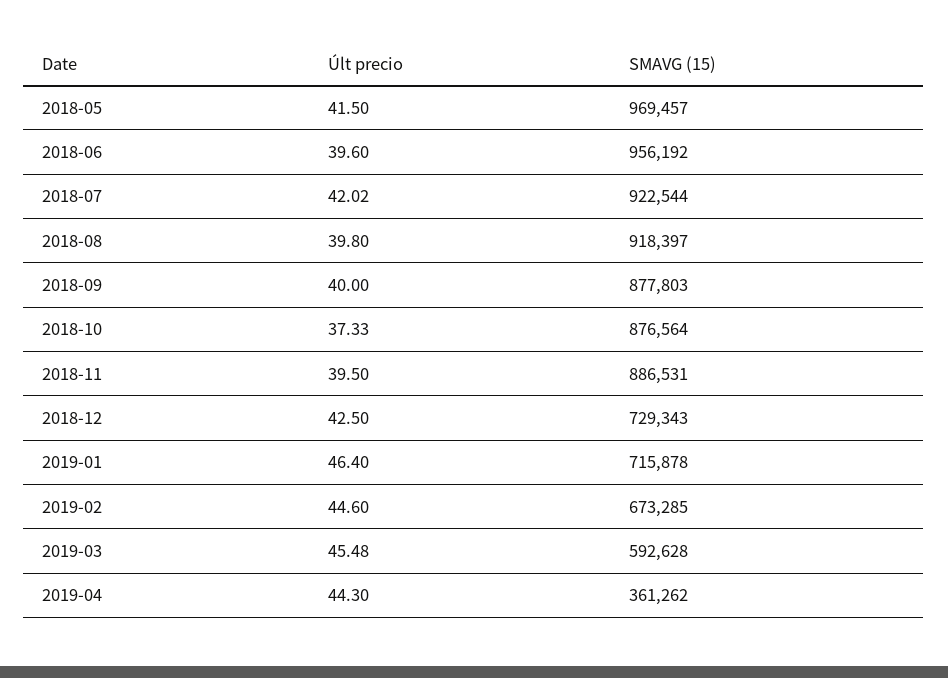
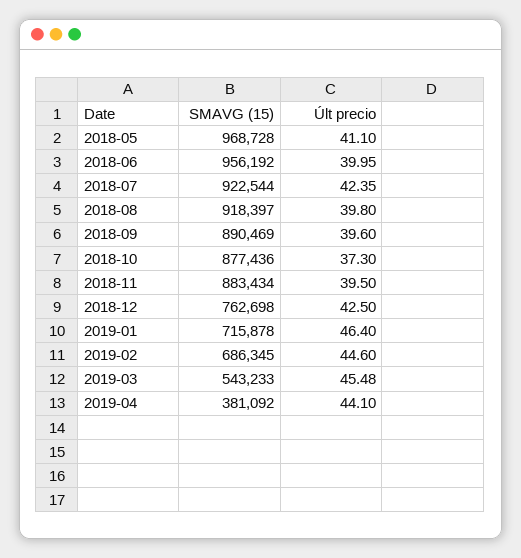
Últ precio, 2018-05: 41.5 -> 41.1
SMAVG (15), 2018-05: 969457 -> 968728
Últ precio, 2018-06: 39.6 -> 39.95
Últ precio, 2018-07: 42.02 -> 42.35
Últ precio, 2018-09: 40 -> 39.6
SMAVG (15), 2018-09: 877803 -> 890469
Últ precio, 2018-10: 37.33 -> 37.3
SMAVG (15), 2018-10: 876564 -> 877436
SMAVG (15), 2018-11: 886531 -> 883434
SMAVG (15), 2018-12: 729343 -> 762698
SMAVG (15), 2019-02: 673285 -> 686345
SMAVG (15), 2019-03: 592628 -> 543233
Últ precio, 2019-04: 44.3 -> 44.1
SMAVG (15), 2019-04: 361262 -> 381092

